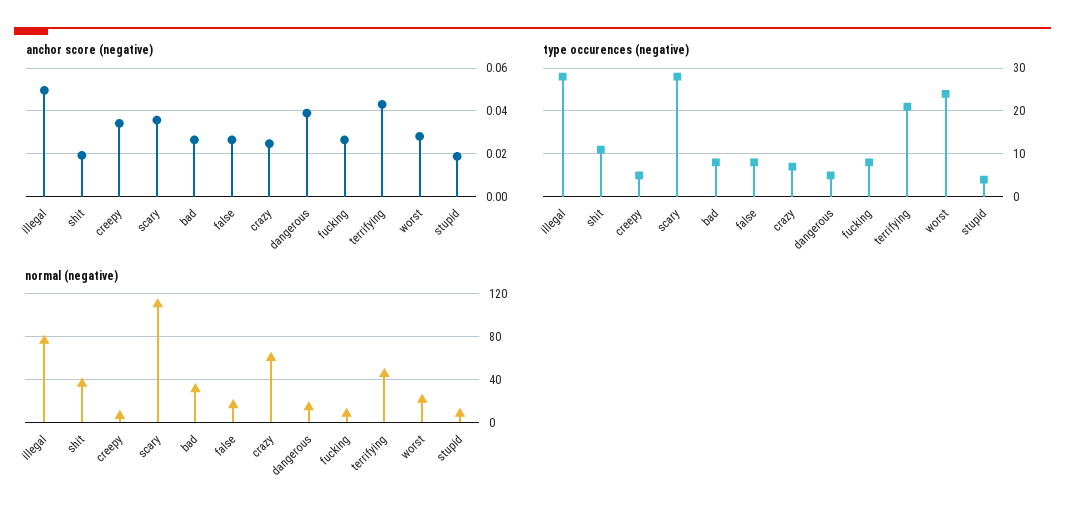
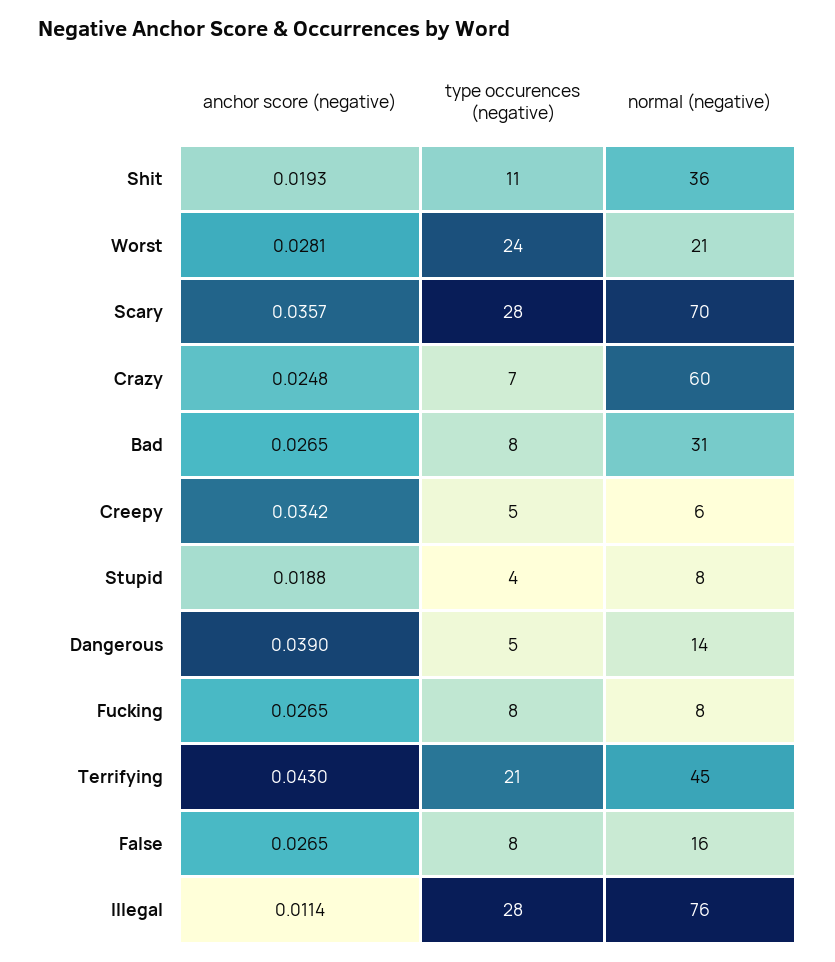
anchor score (negative), illegal: 0.05 -> 0.0114
normal (negative), scary: 110 -> 70

